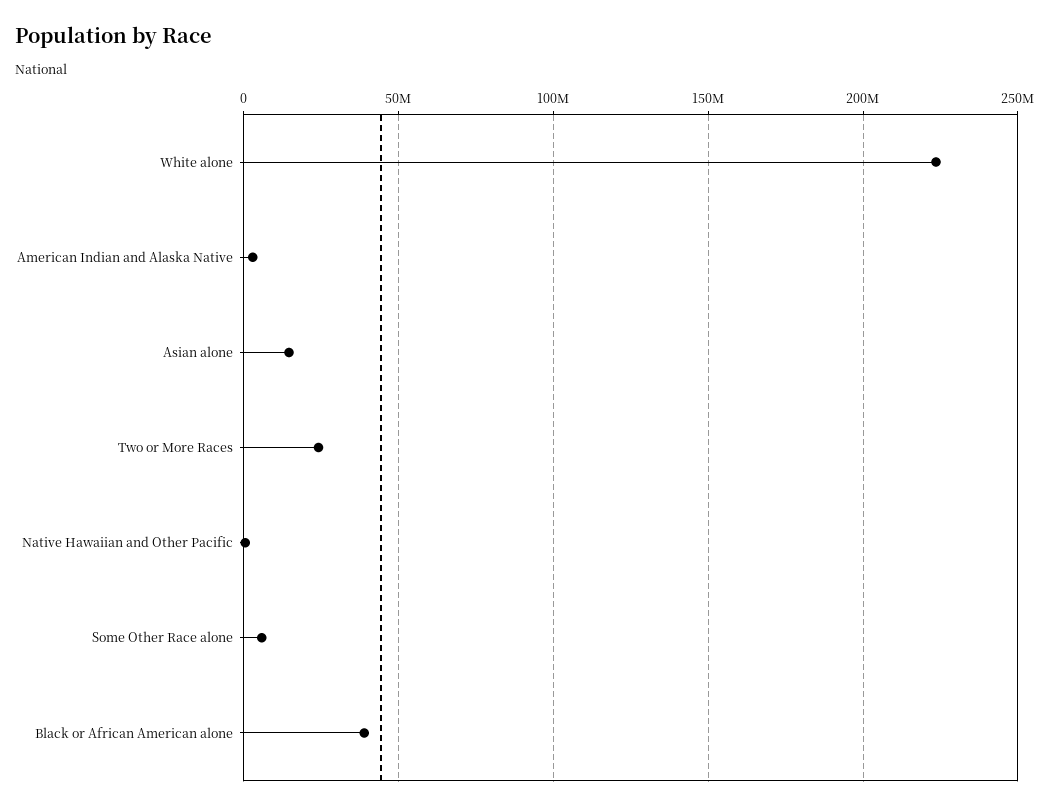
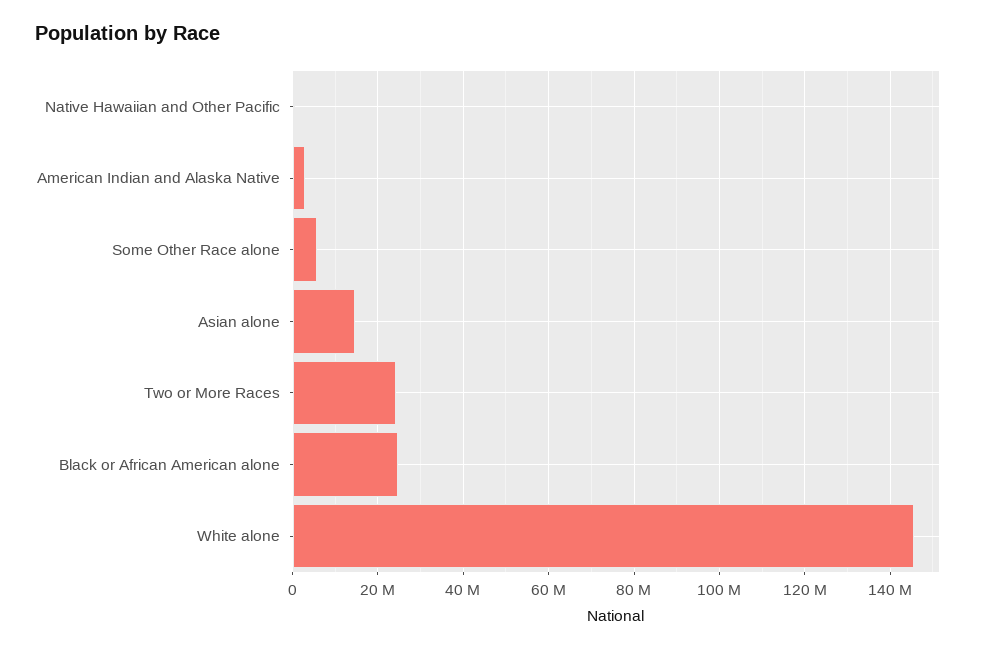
White alone: 225000000 -> 146000000
Black or African American alone: 40000000 -> 24000000

